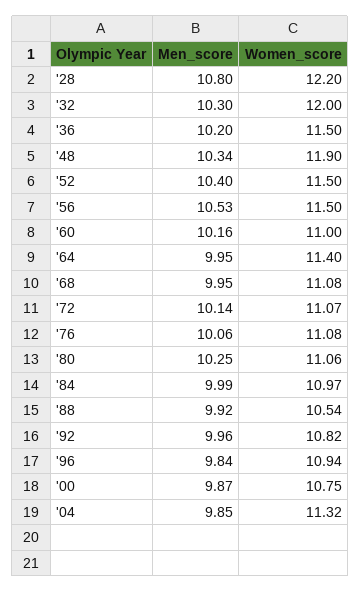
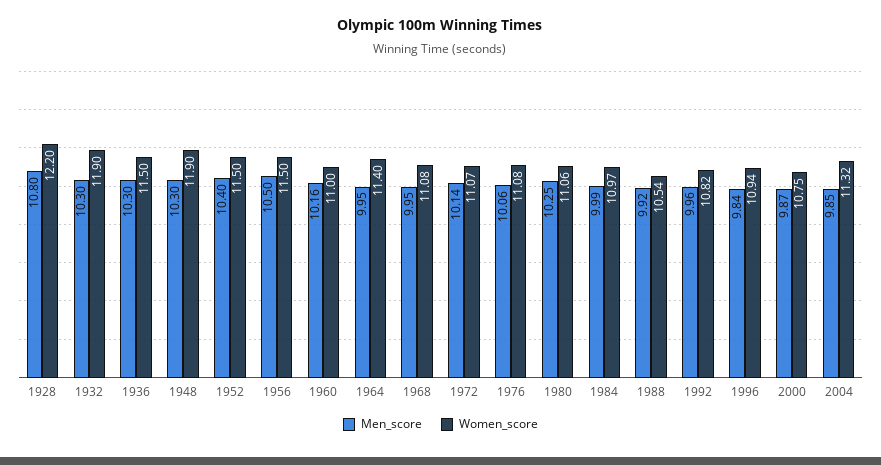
Women_score, '32: 12 -> 11.9
Men_score, '36: 10.2 -> 10.3
Men_score, '48: 10.34 -> 10.3
Men_score, '56: 10.53 -> 10.5

